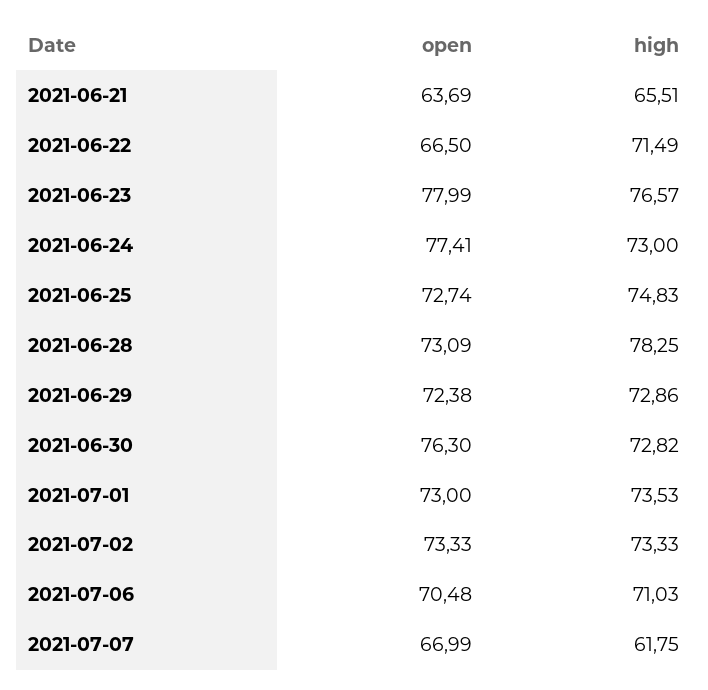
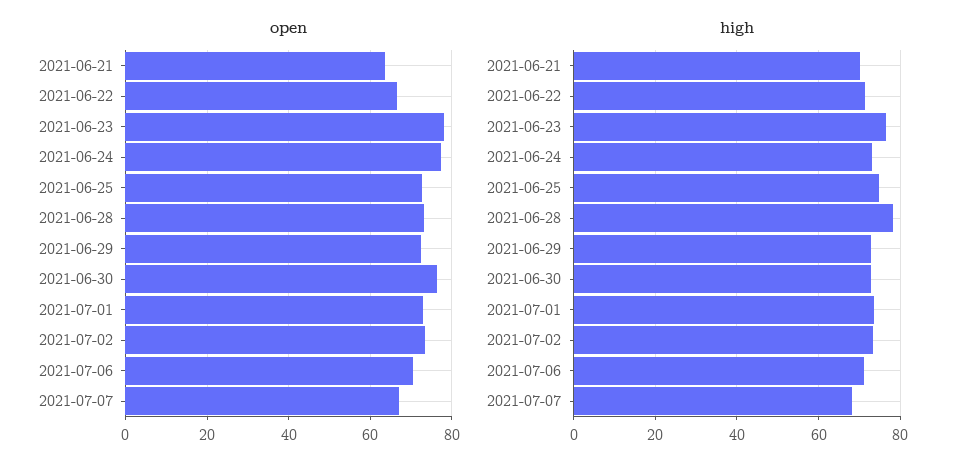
high, 2021-06-21: 65.51 -> 70
high, 2021-07-07: 61.75 -> 68

